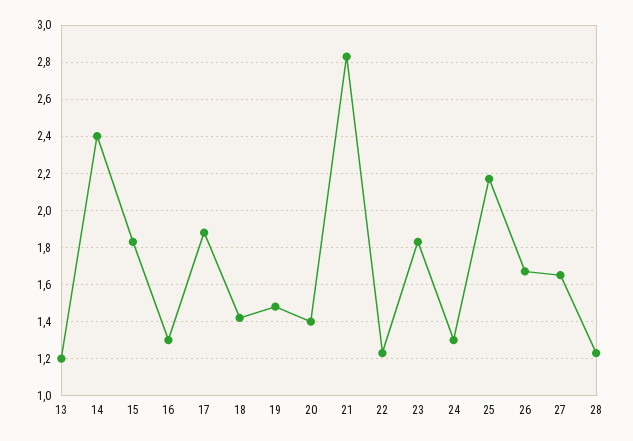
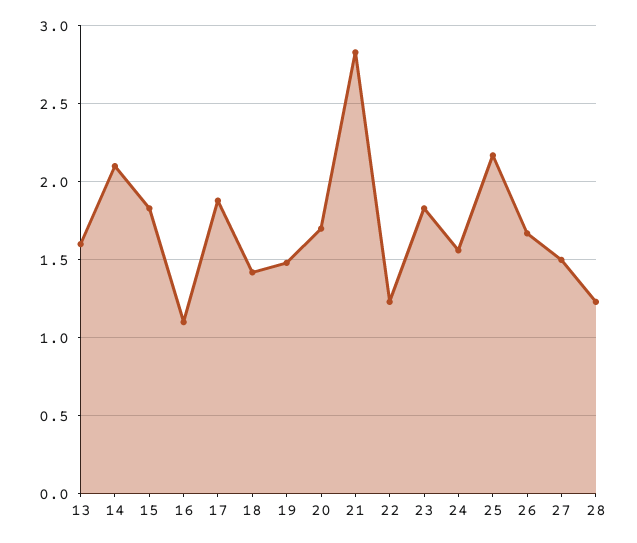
13: 1.2 -> 1.6
14: 2.4 -> 2.1
16: 1.3 -> 1.1
20: 1.4 -> 1.7
24: 1.3 -> 1.55
27: 1.65 -> 1.5

